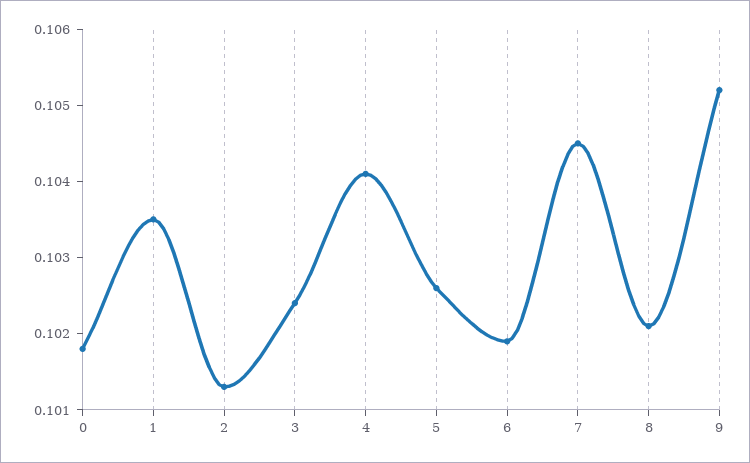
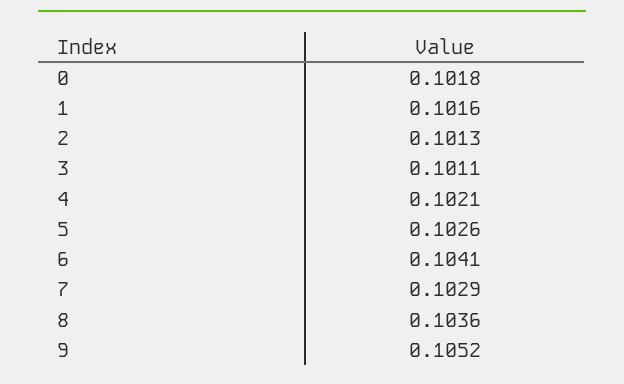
1: 0.1035 -> 0.1016
3: 0.1025 -> 0.1011
4: 0.104 -> 0.1021
6: 0.102 -> 0.1041
7: 0.1045 -> 0.1029
8: 0.102 -> 0.1036

